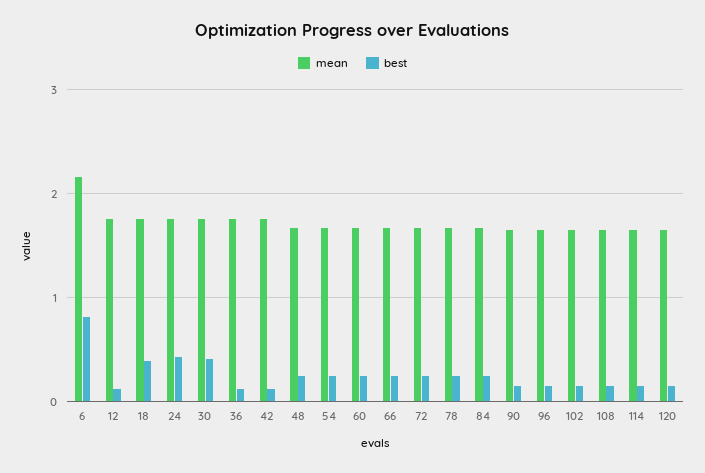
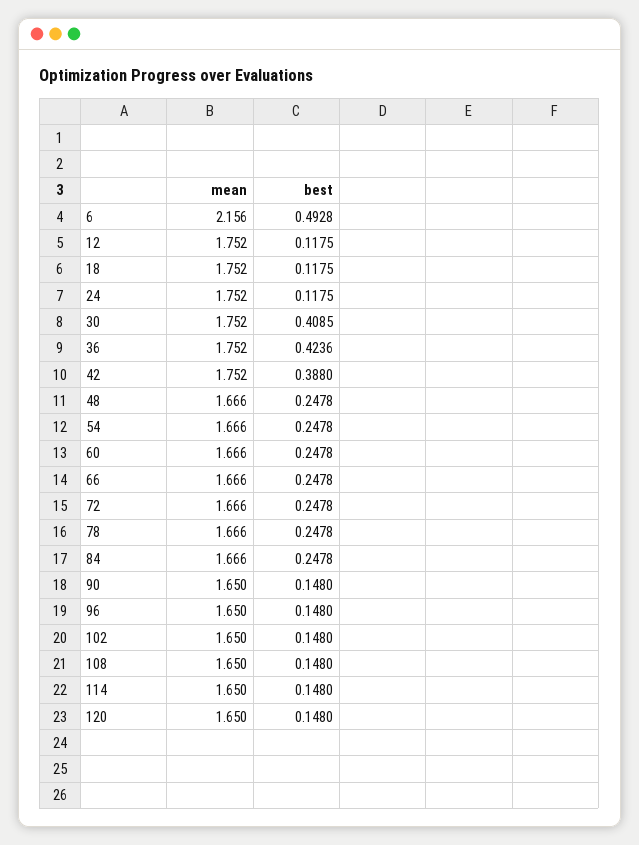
best, 6: 0.8 -> 0.4928
best, 18: 0.4 -> 0.1175
best, 24: 0.4 -> 0.1175
best, 36: 0.1 -> 0.4236
best, 42: 0.1 -> 0.388

